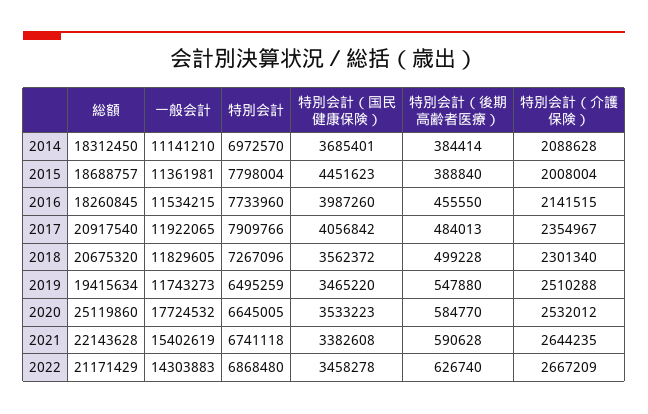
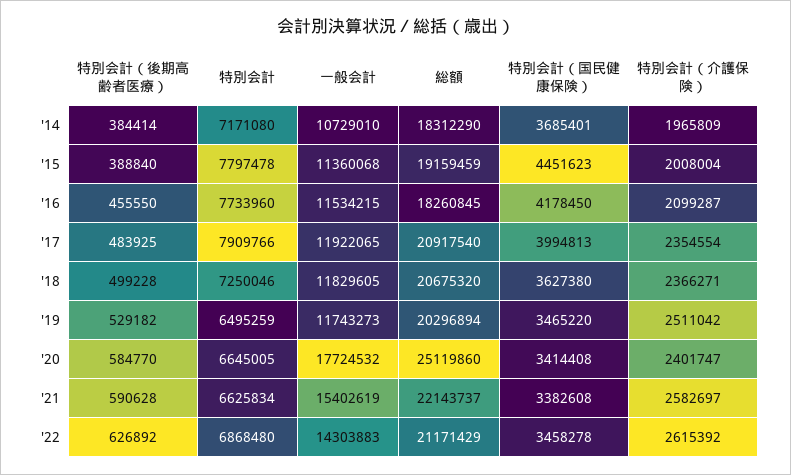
総額, 2014: 18312450 -> 18312290
一般会計, 2014: 11141210 -> 10729010
特別会計, 2014: 6972570 -> 7171080
特別会計（介護保険）, 2014: 2088628 -> 1965809
総額, 2015: 18688757 -> 19159459
一般会計, 2015: 11361981 -> 11360068
特別会計, 2015: 7798004 -> 7797478
特別会計（国民健康保険）, 2016: 3987260 -> 4178450
特別会計（介護保険）, 2016: 2141515 -> 2099287
特別会計（国民健康保険）, 2017: 4056842 -> 3994813
特別会計（後期高齢者医療）, 2017: 484013 -> 483925
特別会計（介護保険）, 2017: 2354967 -> 2354554
特別会計, 2018: 7267096 -> 7250046
特別会計（国民健康保険）, 2018: 3562372 -> 3627380
特別会計（介護保険）, 2018: 2301340 -> 2366271
総額, 2019: 19415634 -> 20296894
特別会計（後期高齢者医療）, 2019: 547880 -> 529182
特別会計（介護保険）, 2019: 2510288 -> 2511042
特別会計（国民健康保険）, 2020: 3533223 -> 3414408
特別会計（介護保険）, 2020: 2532012 -> 2401747
総額, 2021: 22143628 -> 22143737
特別会計, 2021: 6741118 -> 6625834
特別会計（介護保険）, 2021: 2644235 -> 2582697
特別会計（後期高齢者医療）, 2022: 626740 -> 626892
特別会計（介護保険）, 2022: 2667209 -> 2615392

